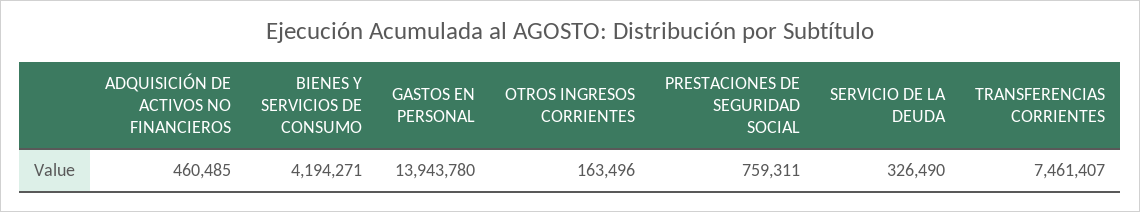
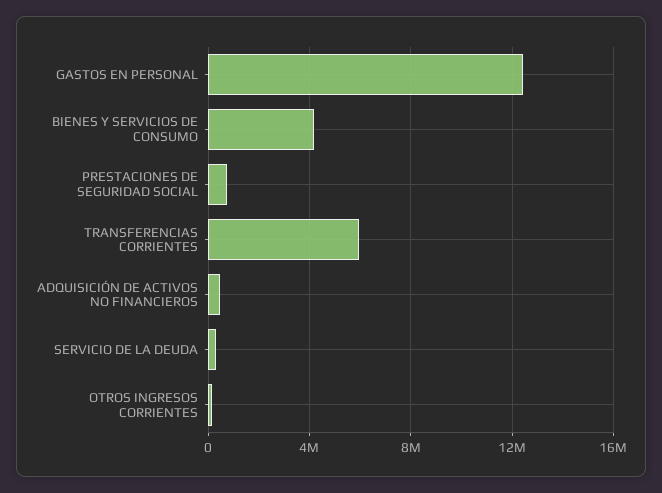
GASTOS EN PERSONAL: 13943780 -> 12500000
TRANSFERENCIAS CORRIENTES: 7461407 -> 6000000

